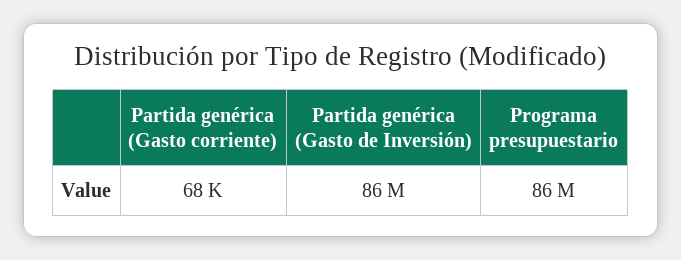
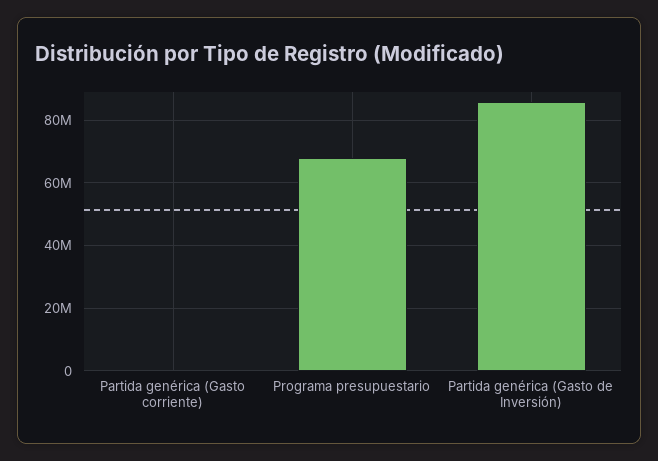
Programa presupuestario: 86000000 -> 68000000

